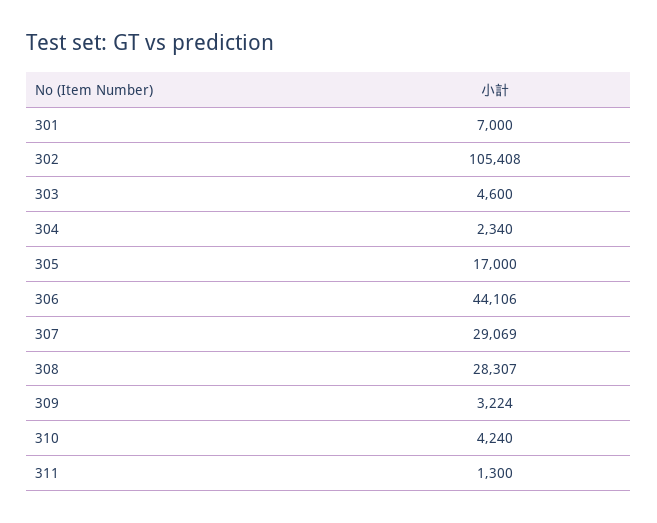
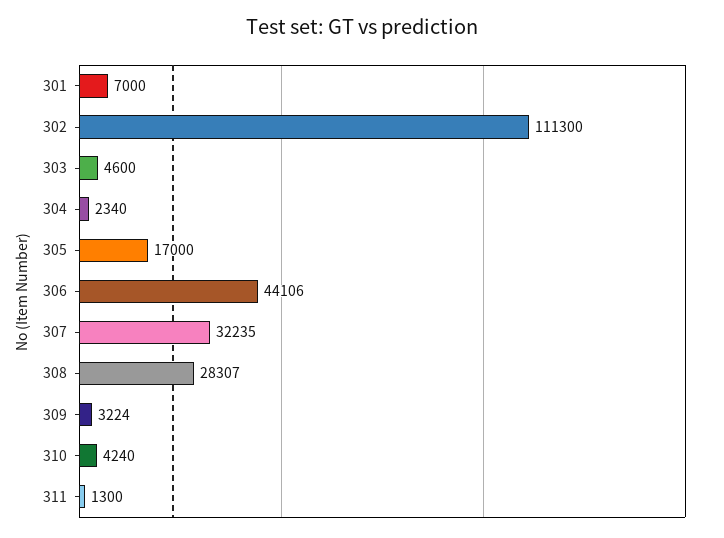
302: 105408 -> 111300
307: 29069 -> 32235

